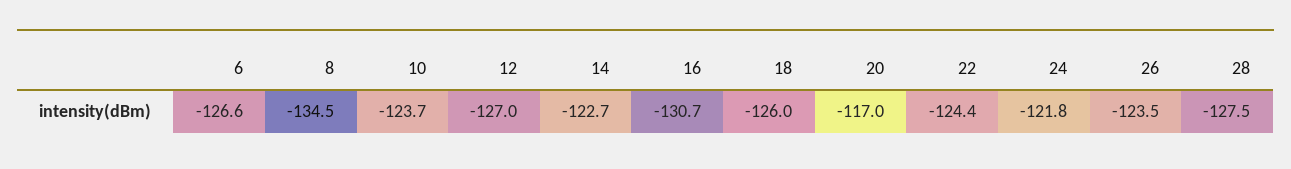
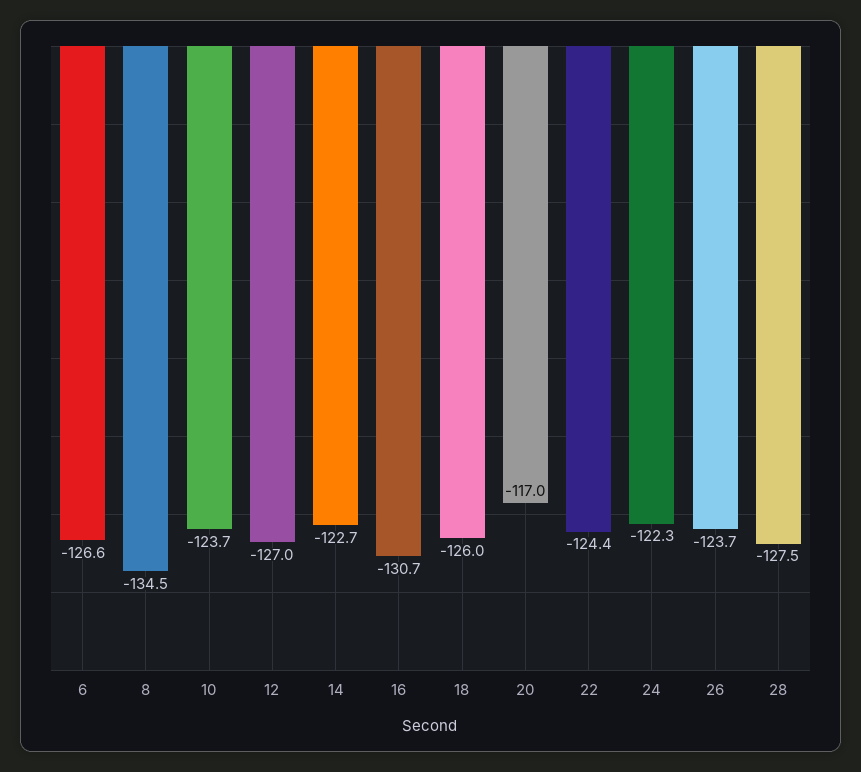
24: -121.8 -> -122.3
26: -123.5 -> -123.7

